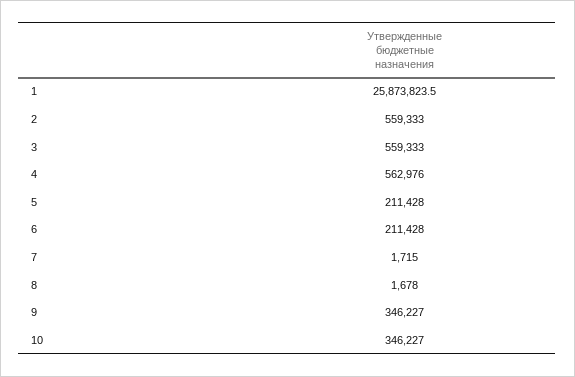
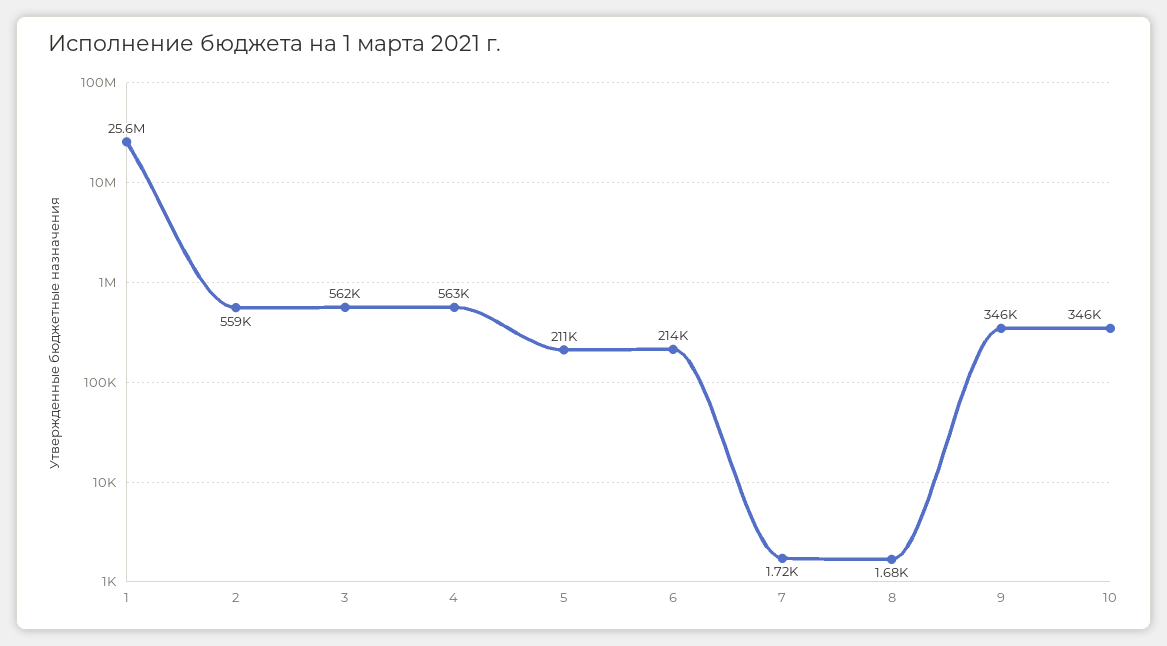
1: 25873823.5 -> 25600000
3: 559333 -> 562000
6: 211428 -> 214000

